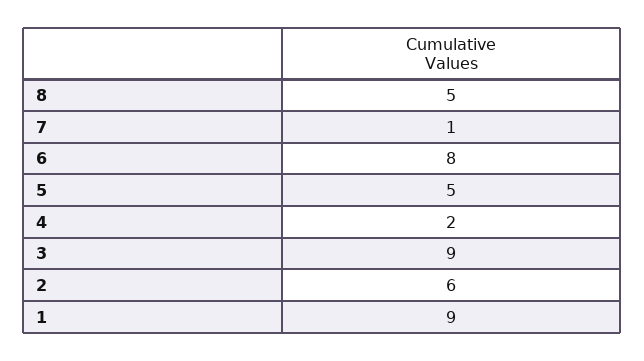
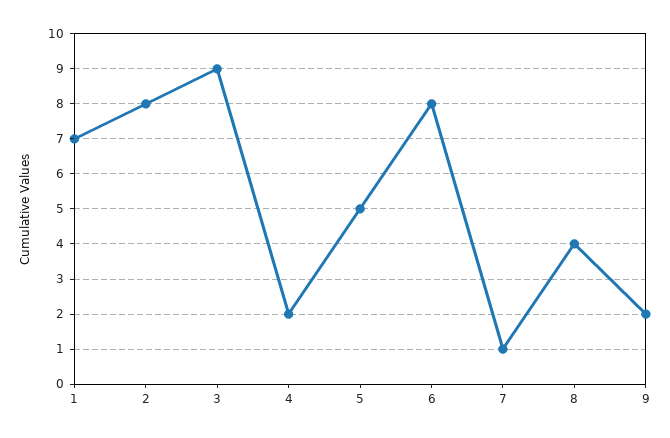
8: 5 -> 4
2: 6 -> 8
1: 9 -> 7
9: none -> 2

